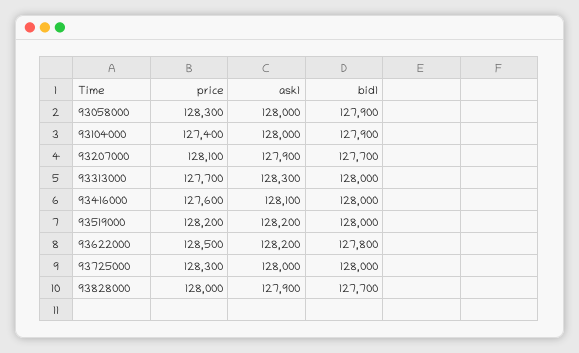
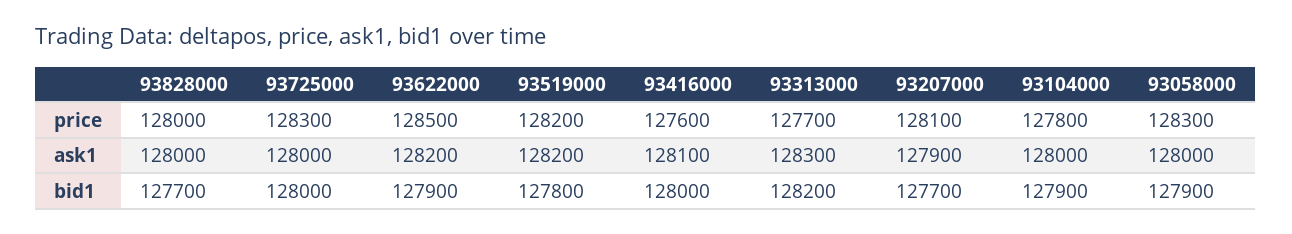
price, 93104000: 127400 -> 127800
bid1, 93313000: 128000 -> 128200
bid1, 93519000: 128000 -> 127800
bid1, 93622000: 127800 -> 127900
ask1, 93828000: 127900 -> 128000

